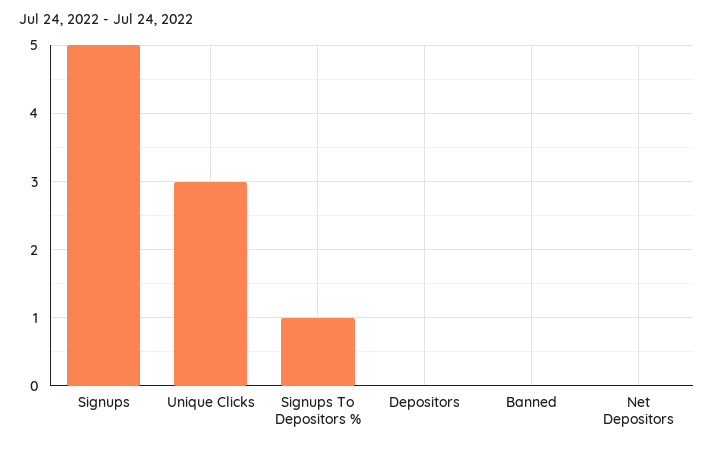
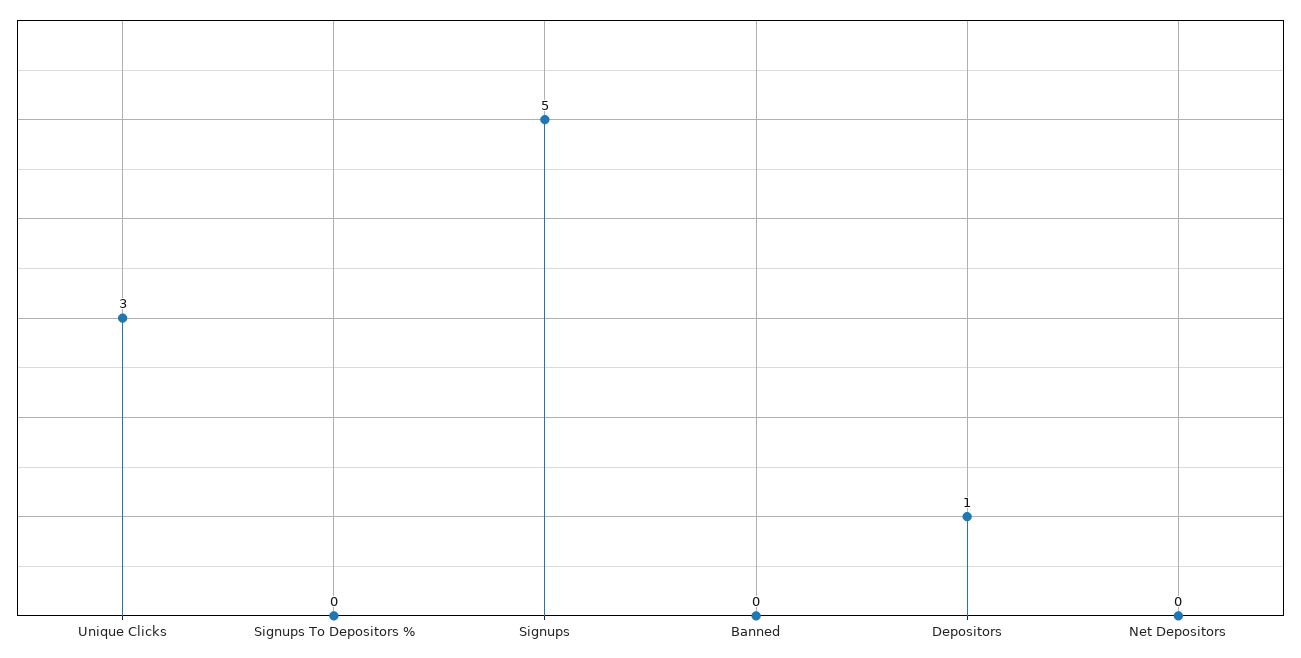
Signups To Depositors %: 1 -> 0
Depositors: 0 -> 1

